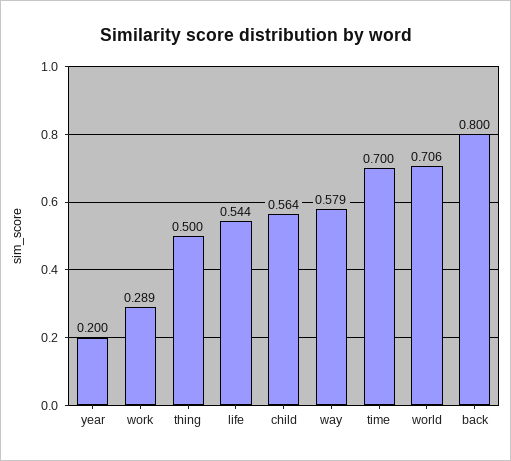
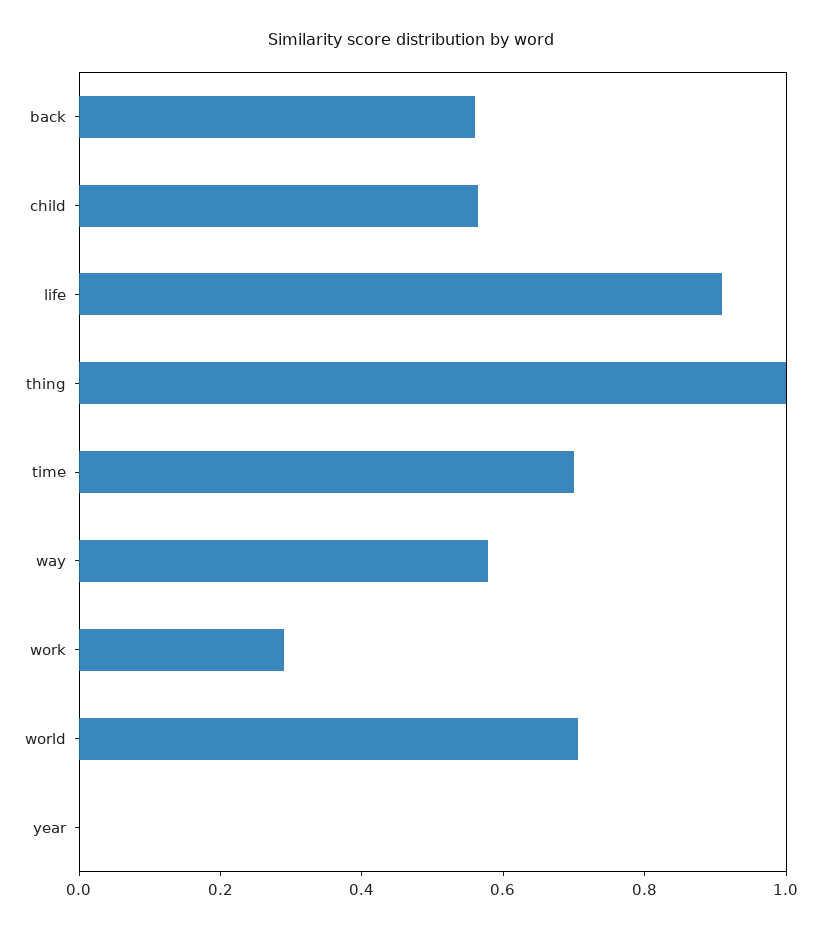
year: 0.2 -> 0
thing: 0.5 -> 1
life: 0.544 -> 0.9
back: 0.8 -> 0.55

